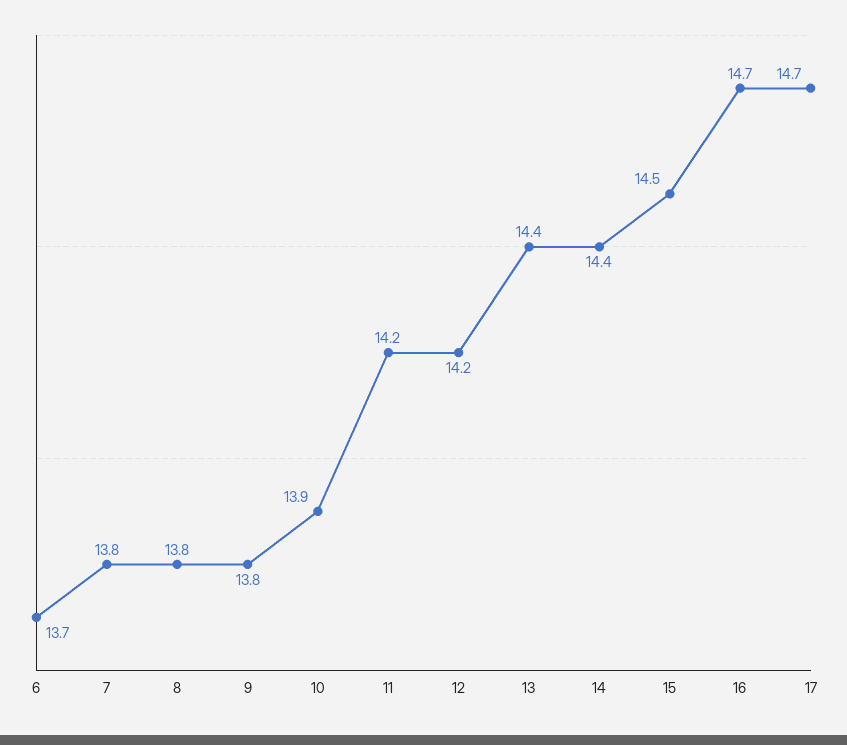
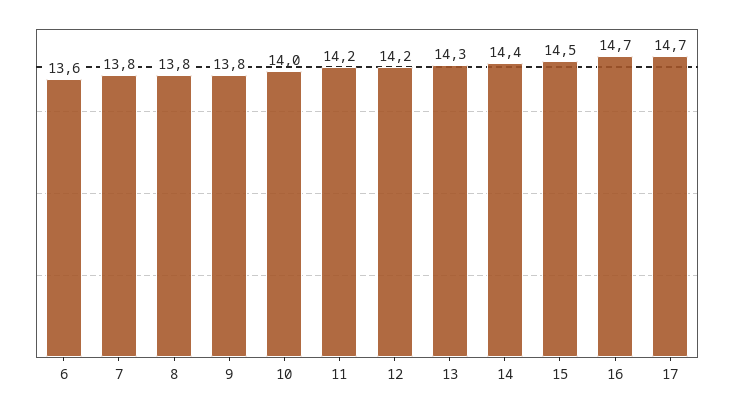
6: 13.7 -> 13.6
10: 13.9 -> 14
13: 14.4 -> 14.3

